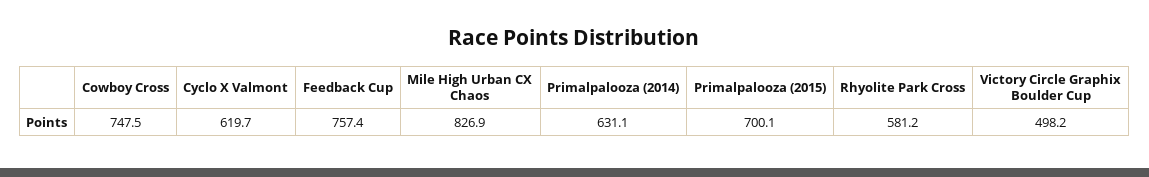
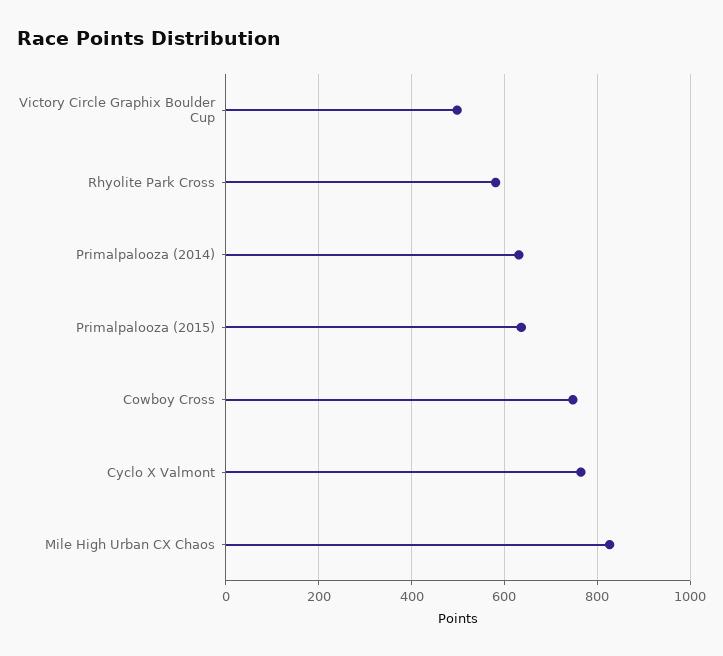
Cyclo X Valmont: 619.7 -> 760
Feedback Cup: 757.4 -> none
Primalpalooza (2015): 700.1 -> 640

